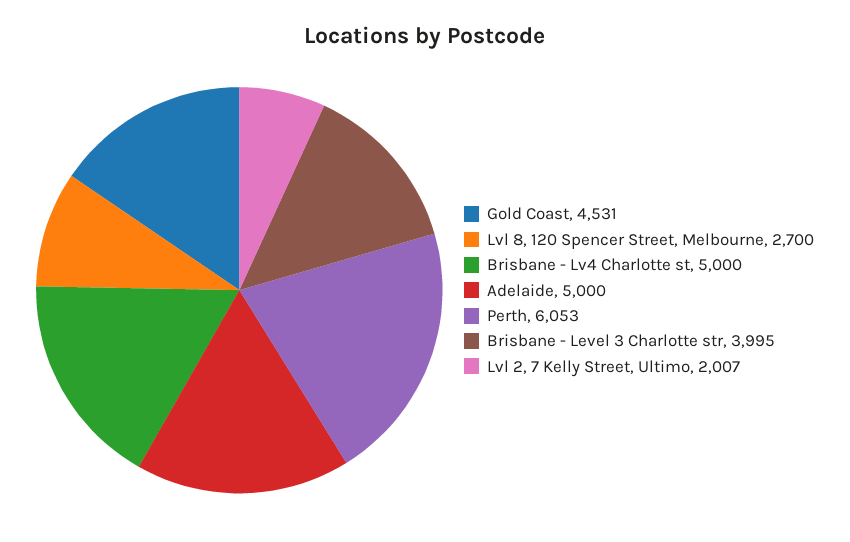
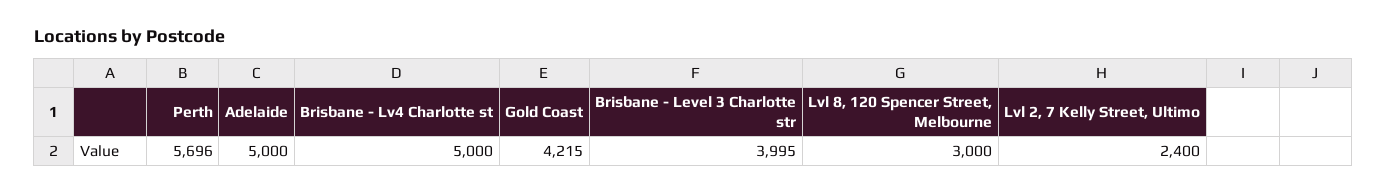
Gold Coast: 4531 -> 4215
Lvl 8, 120 Spencer Street, Melbourne: 2700 -> 3000
Perth: 6053 -> 5696
Lvl 2, 7 Kelly Street, Ultimo: 2007 -> 2400

